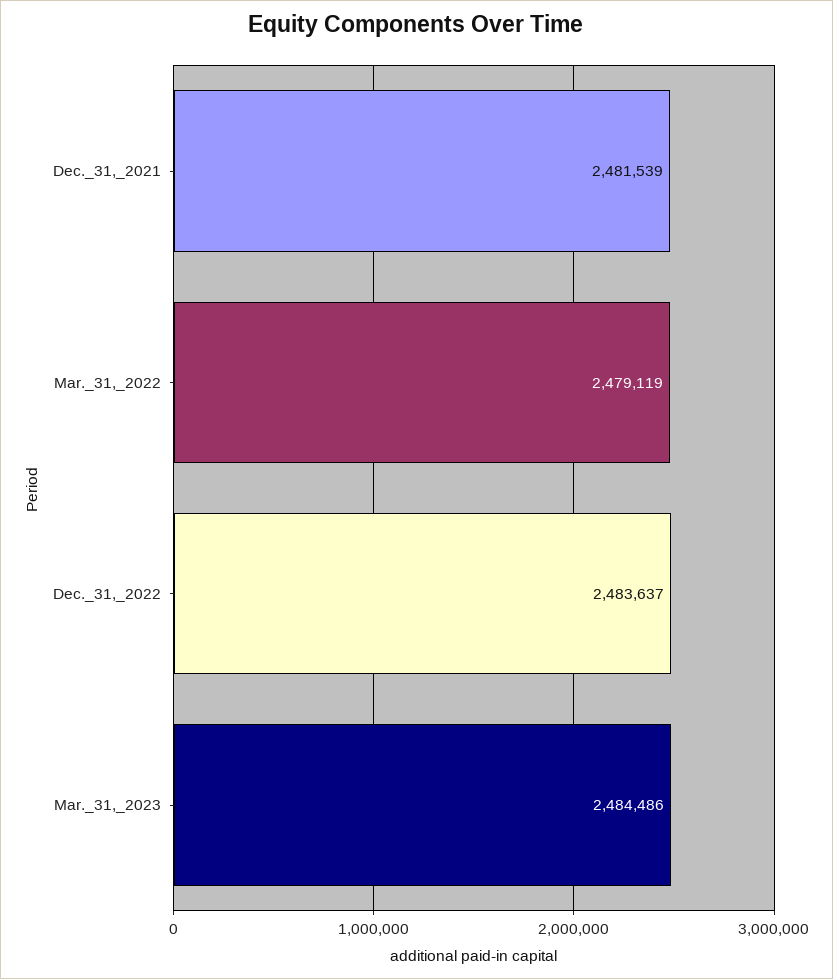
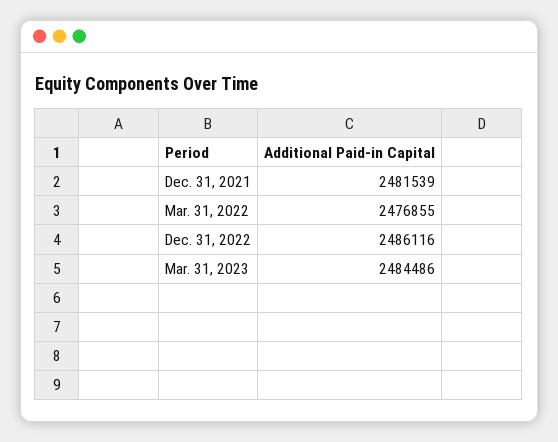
Mar._31,_2022: 2479119 -> 2476855
Dec._31,_2022: 2483637 -> 2486116

